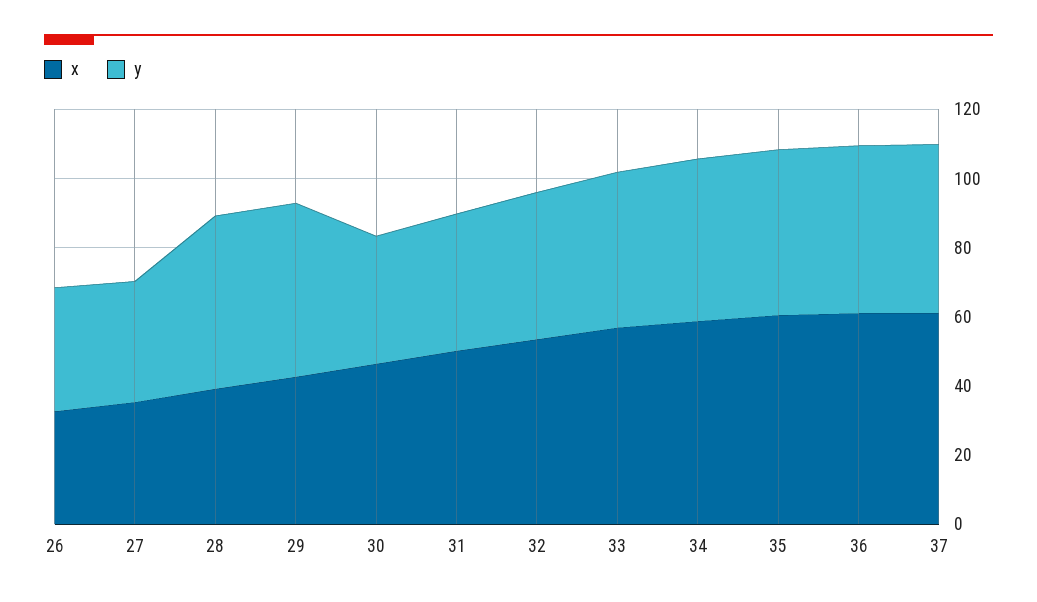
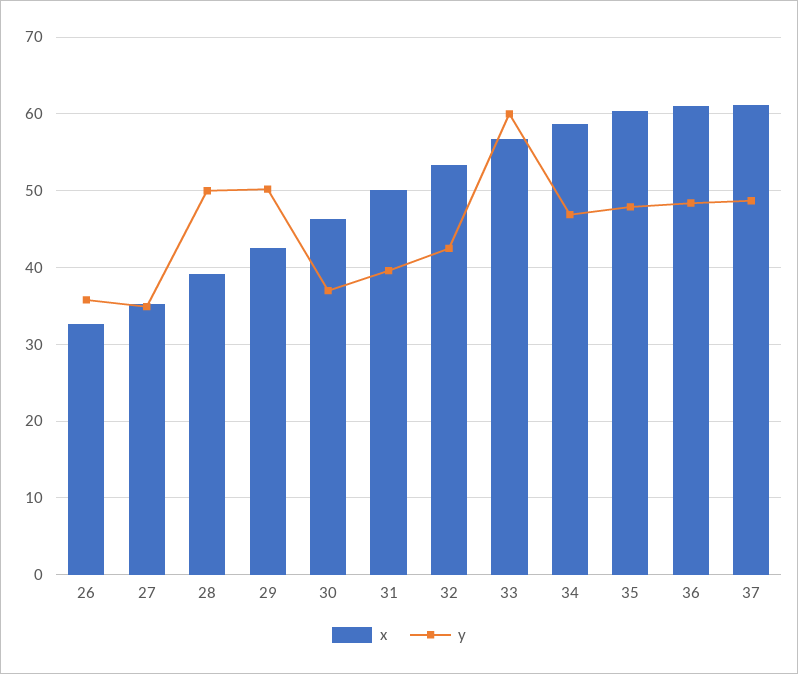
y, 33: 45 -> 60

